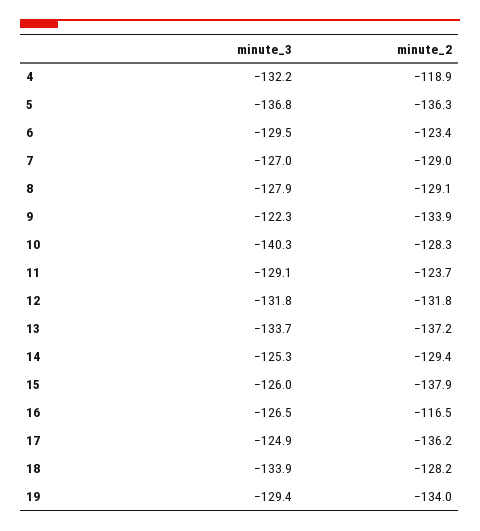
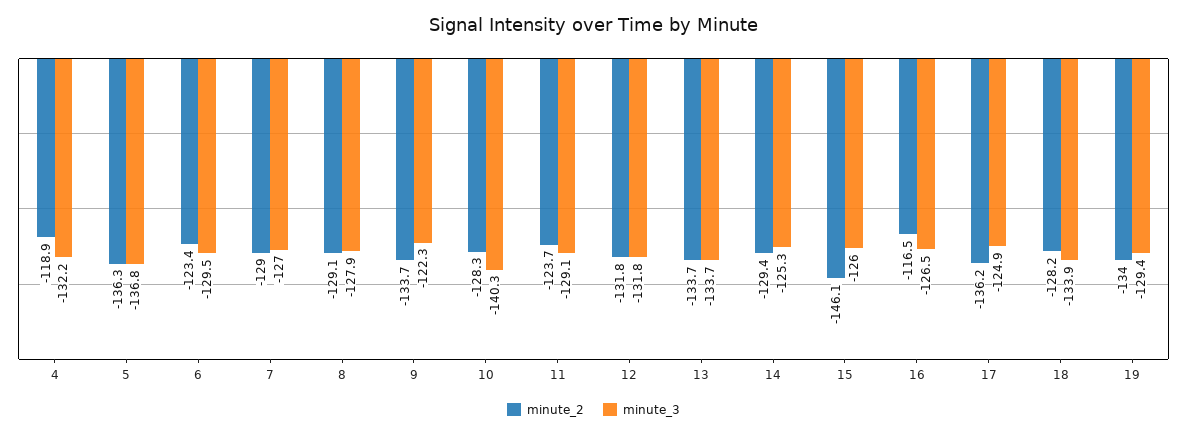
minute_2, 9: -133.9 -> -133.7
minute_2, 13: -137.2 -> -133.7
minute_2, 15: -137.9 -> -146.1

